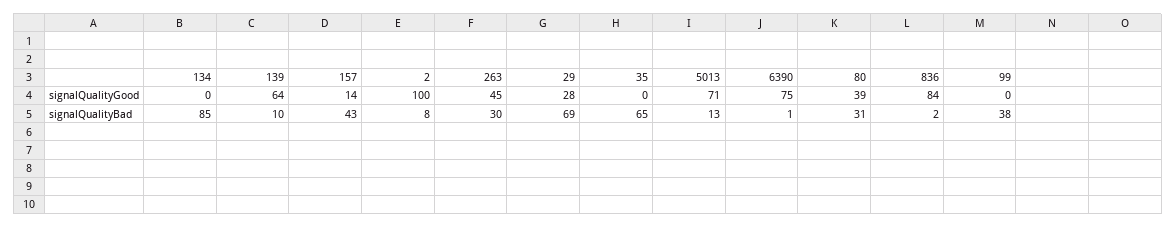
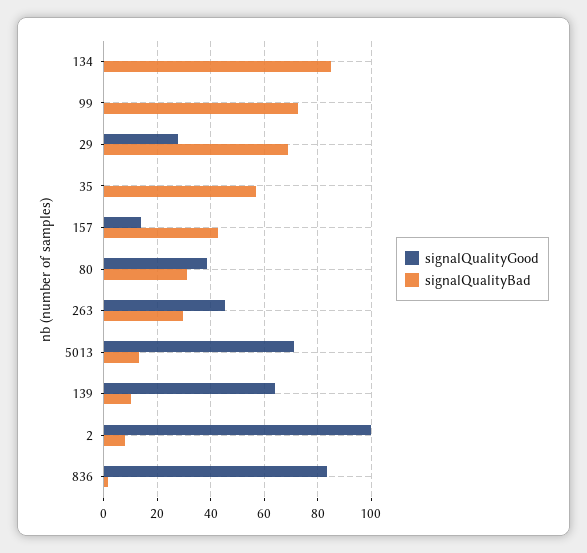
signalQualityGood, 6390: 75 -> none
signalQualityBad, 35: 65 -> 57.5
signalQualityBad, 6390: 1 -> none
signalQualityBad, 99: 38 -> 72.5

